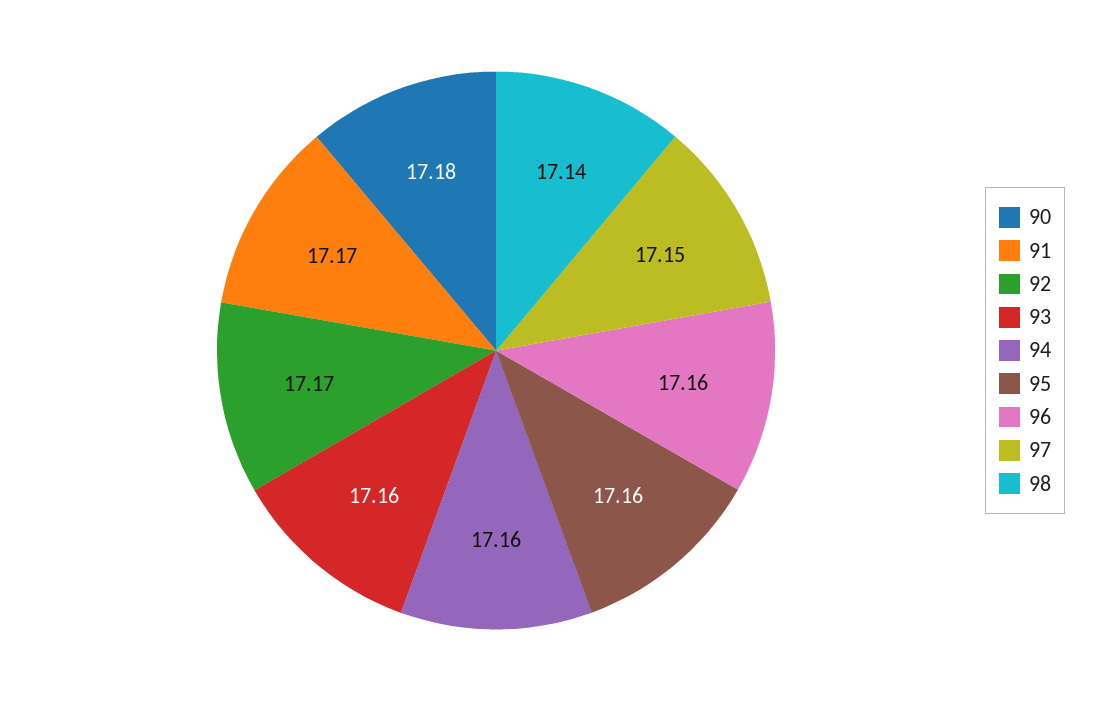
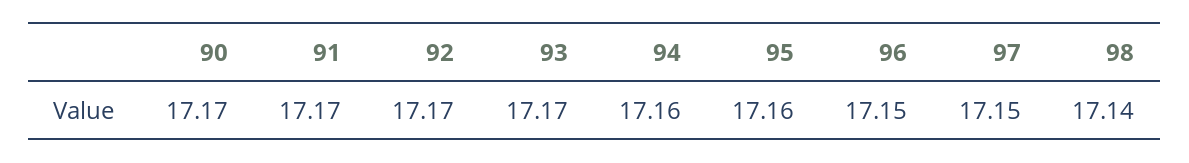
90: 17.18 -> 17.17
93: 17.16 -> 17.17
96: 17.16 -> 17.15

